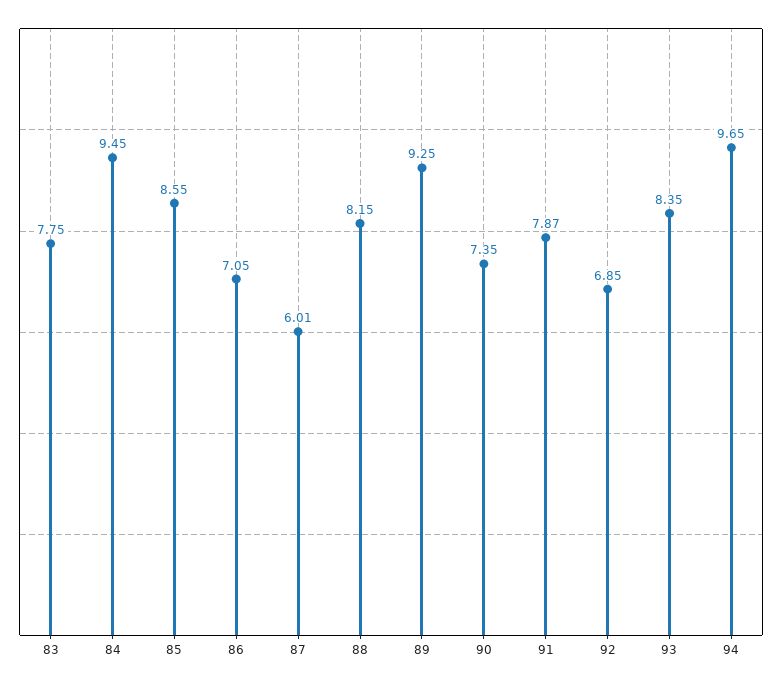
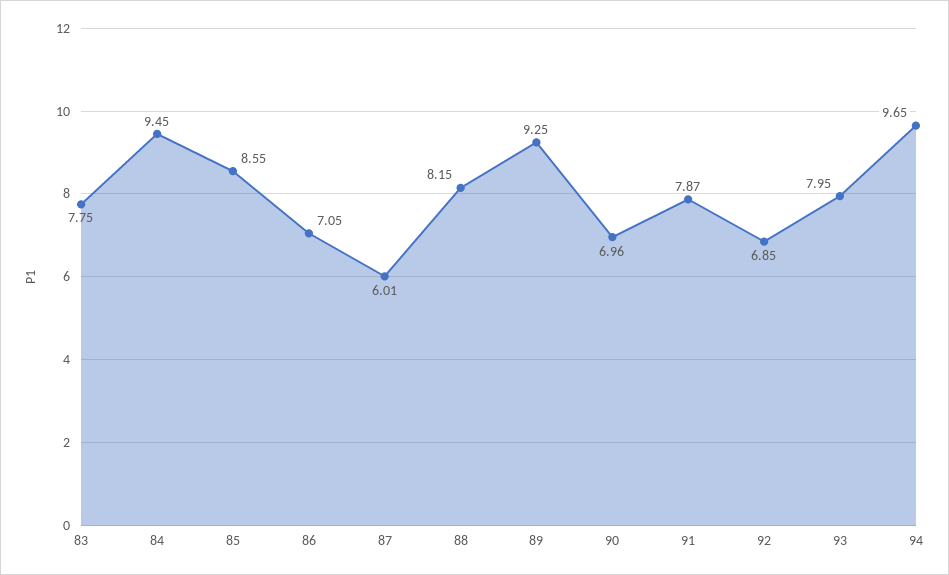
90: 7.35 -> 6.96
93: 8.35 -> 7.95

